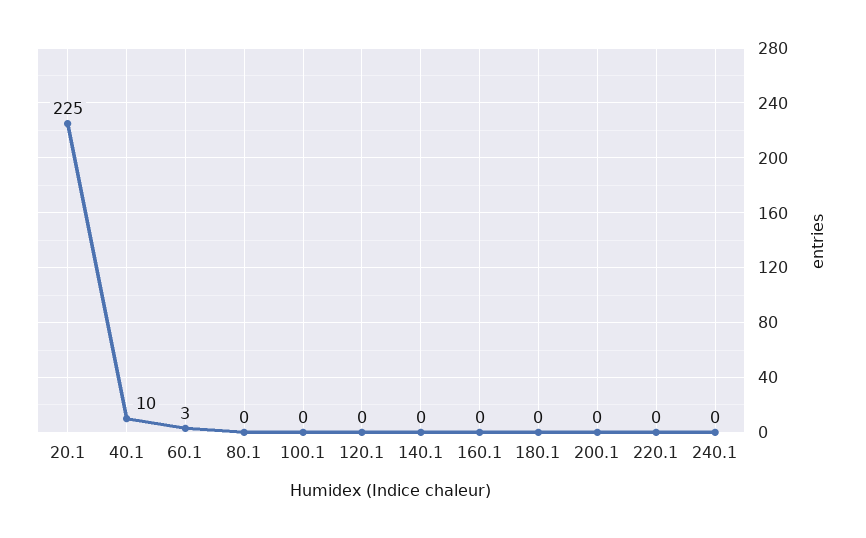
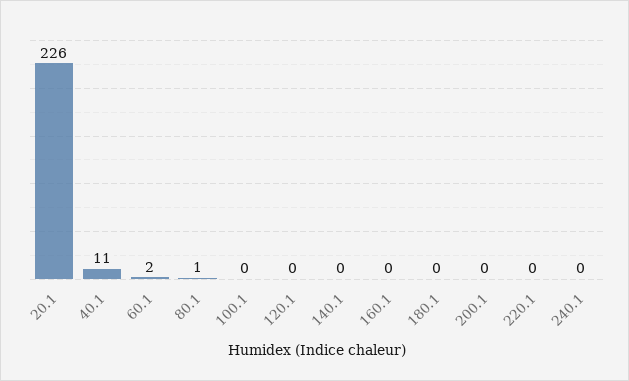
20.1: 225 -> 226
40.1: 10 -> 11
60.1: 3 -> 2
80.1: 0 -> 1

